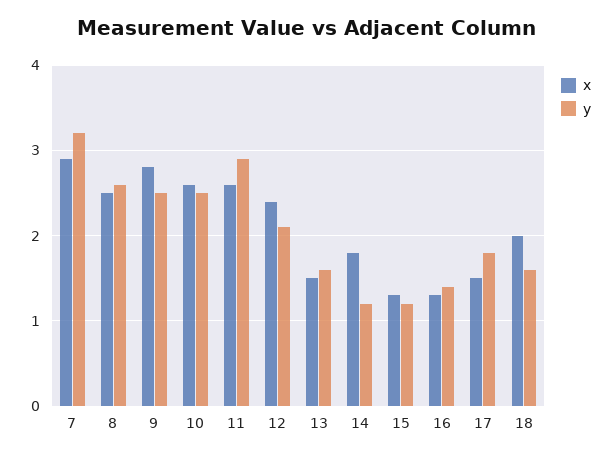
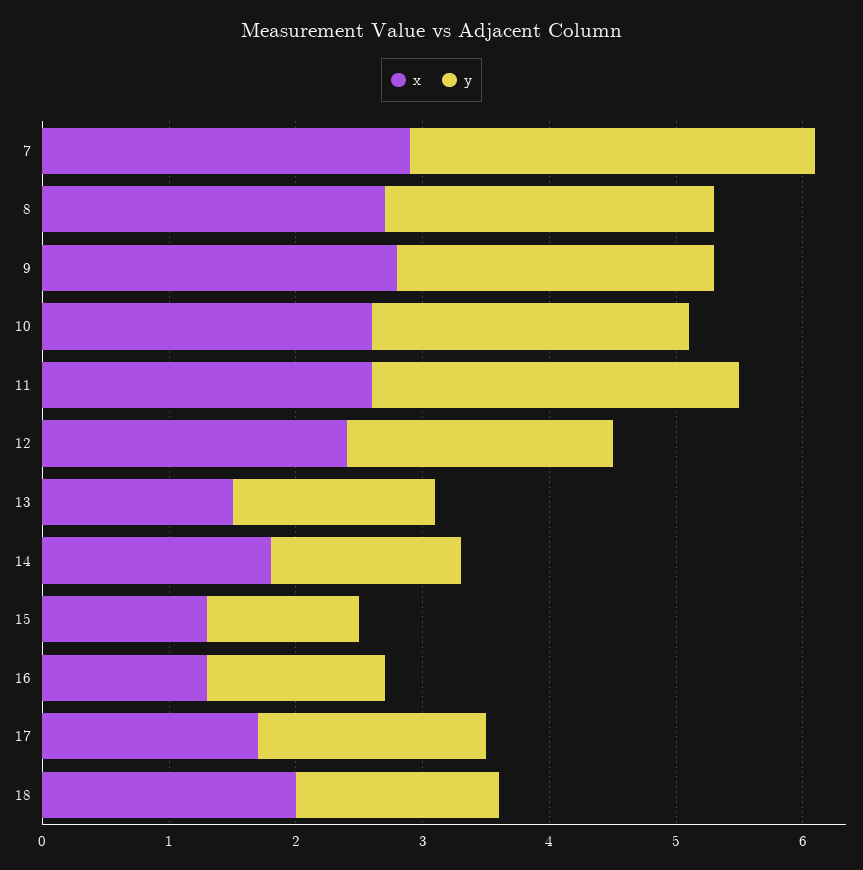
x, 8: 2.5 -> 2.7
y, 14: 1.2 -> 1.5
x, 17: 1.5 -> 1.7

